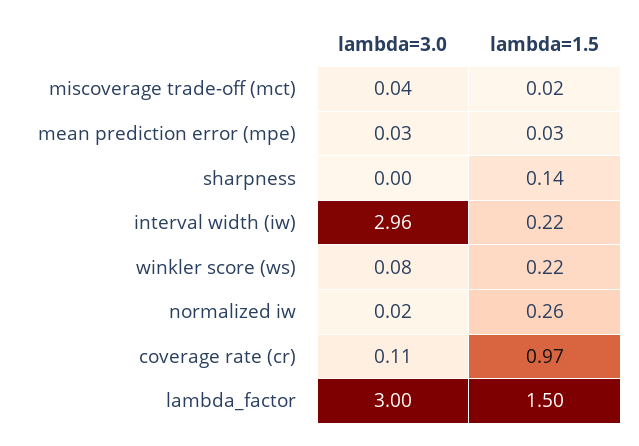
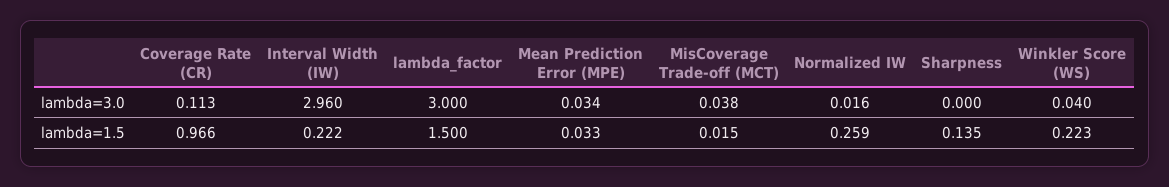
lambda=3.0, winkler score (ws): 0.08 -> 0.04

